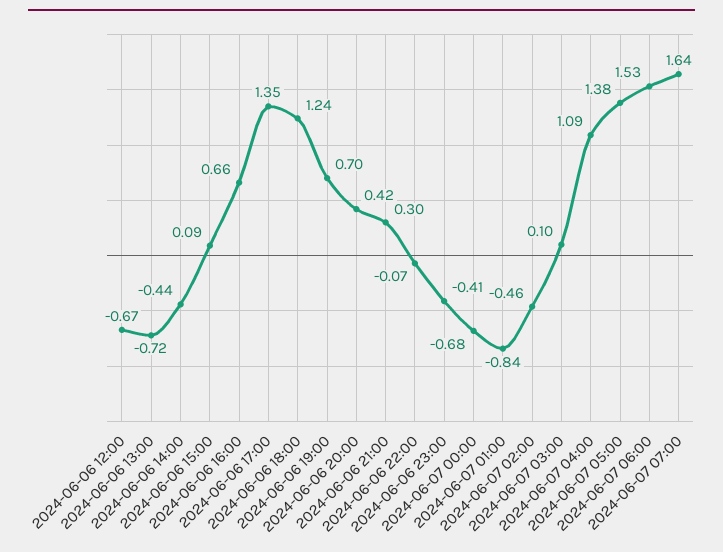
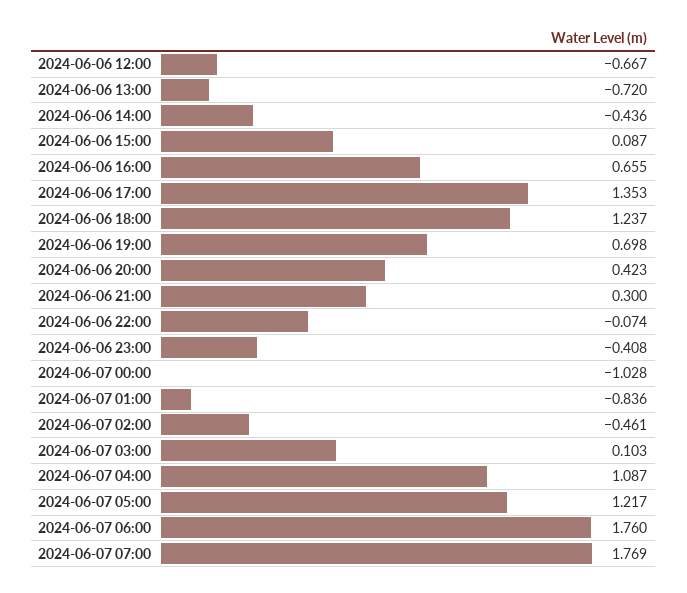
2024-06-07 00:00: -0.68 -> -1.028
2024-06-07 05:00: 1.38 -> 1.217
2024-06-07 06:00: 1.53 -> 1.76
2024-06-07 07:00: 1.64 -> 1.769

